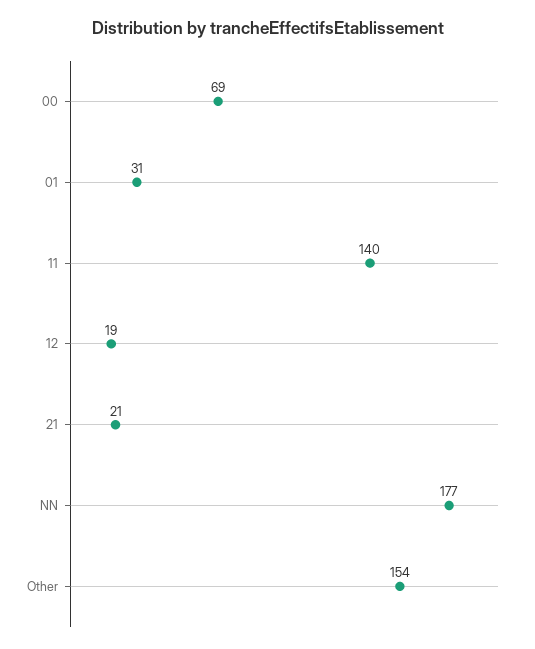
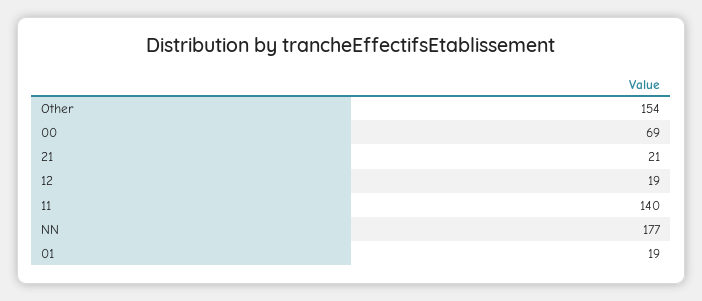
01: 31 -> 19

